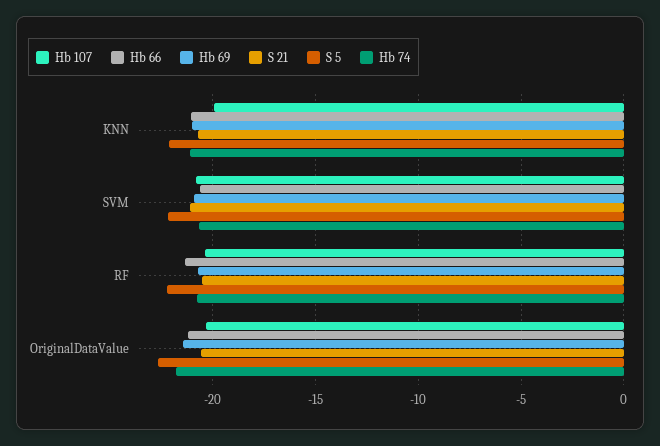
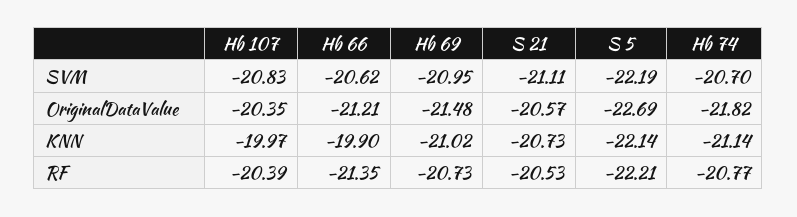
Hb 66, KNN: -21 -> -19.9

